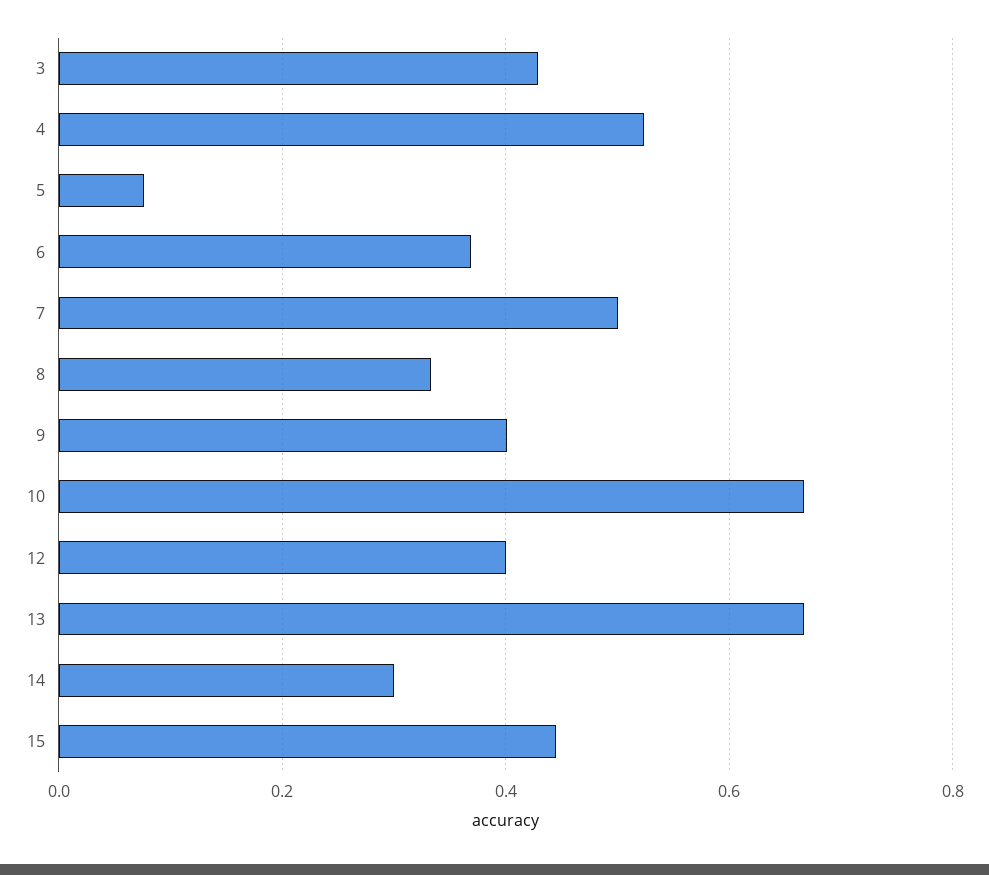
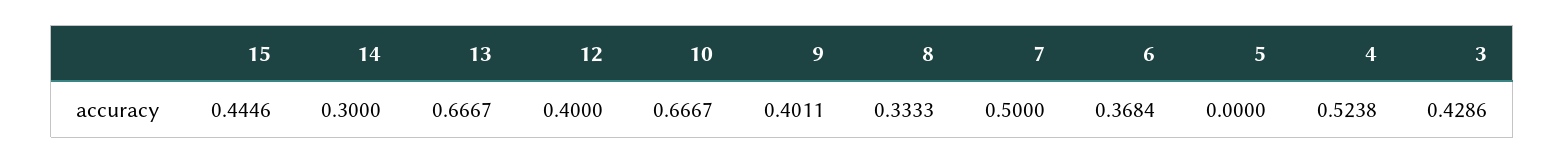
5: 0.08 -> 0

